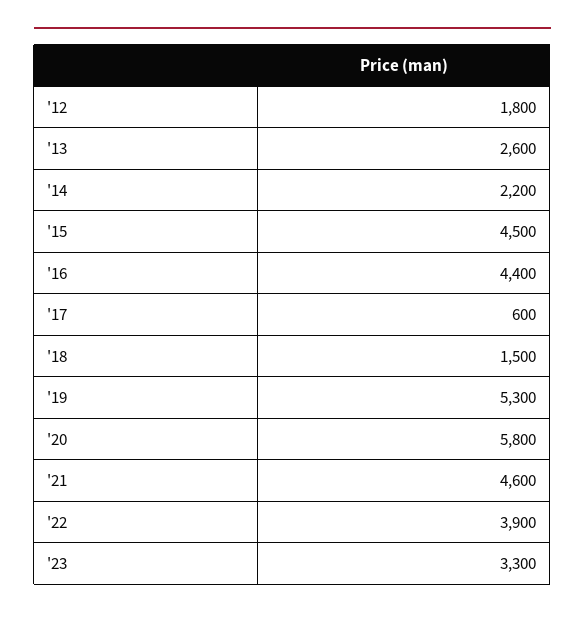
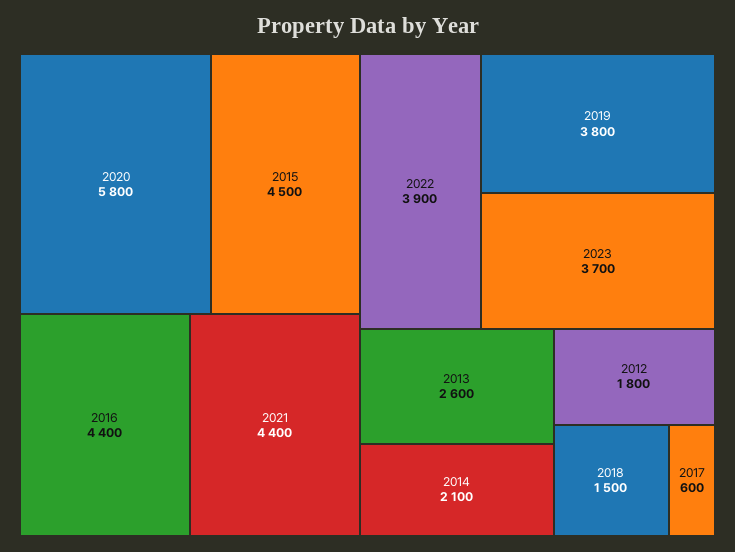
'14: 2200 -> 2100
'19: 5300 -> 3800
'21: 4600 -> 4400
'23: 3300 -> 3700

